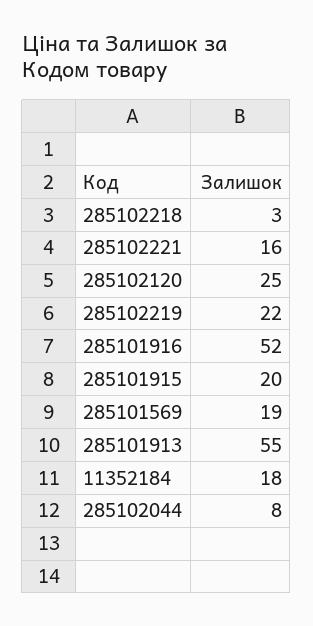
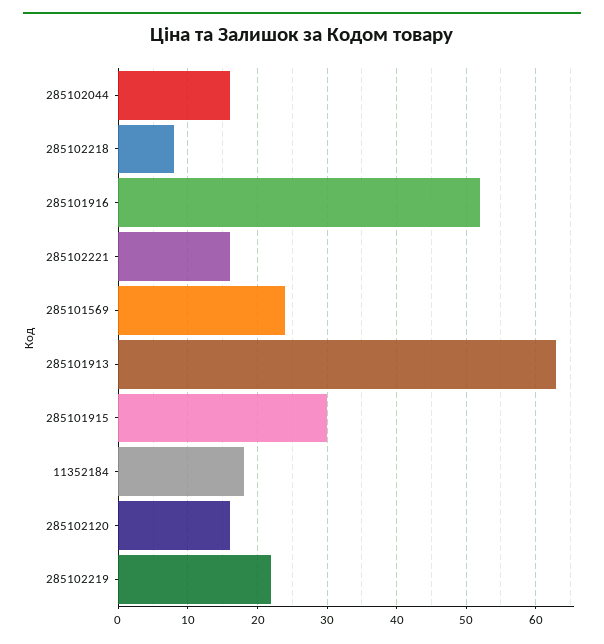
285102218: 3 -> 8
285102120: 25 -> 16
285101915: 20 -> 30
285101569: 19 -> 24
285101913: 55 -> 63
285102044: 8 -> 16

